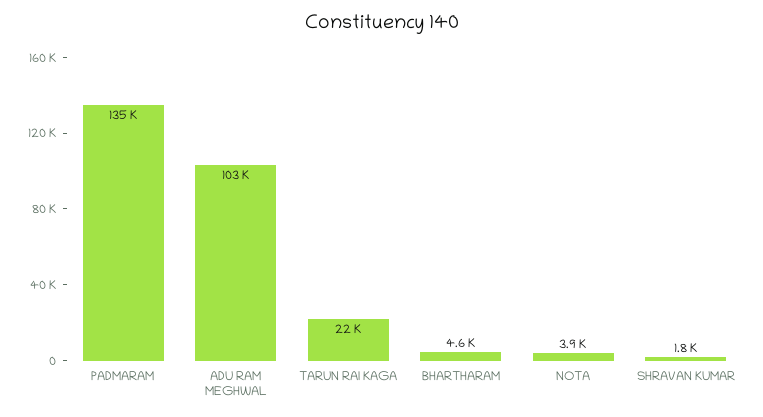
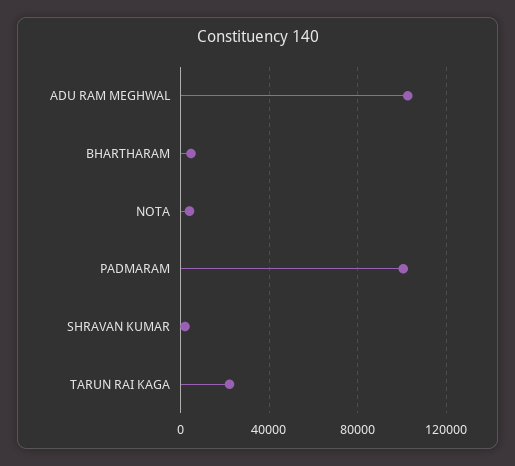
PADMARAM: 135000 -> 100000

